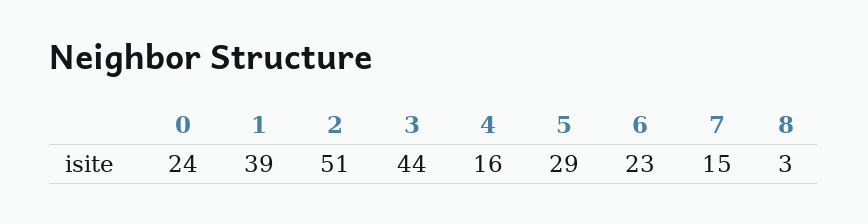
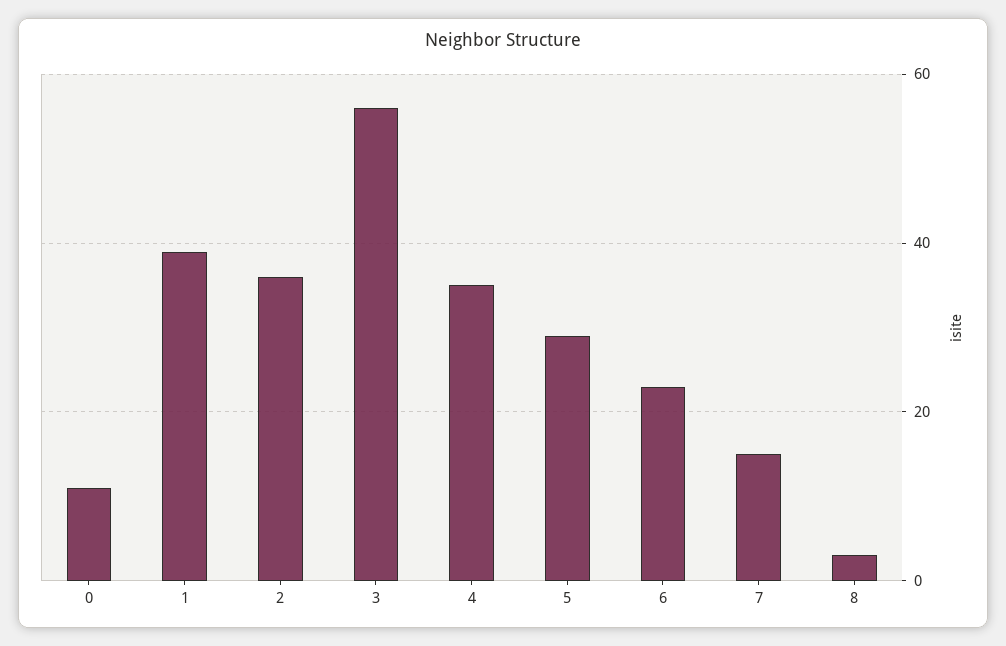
0: 24 -> 10
2: 51 -> 35
3: 44 -> 55
4: 16 -> 35

